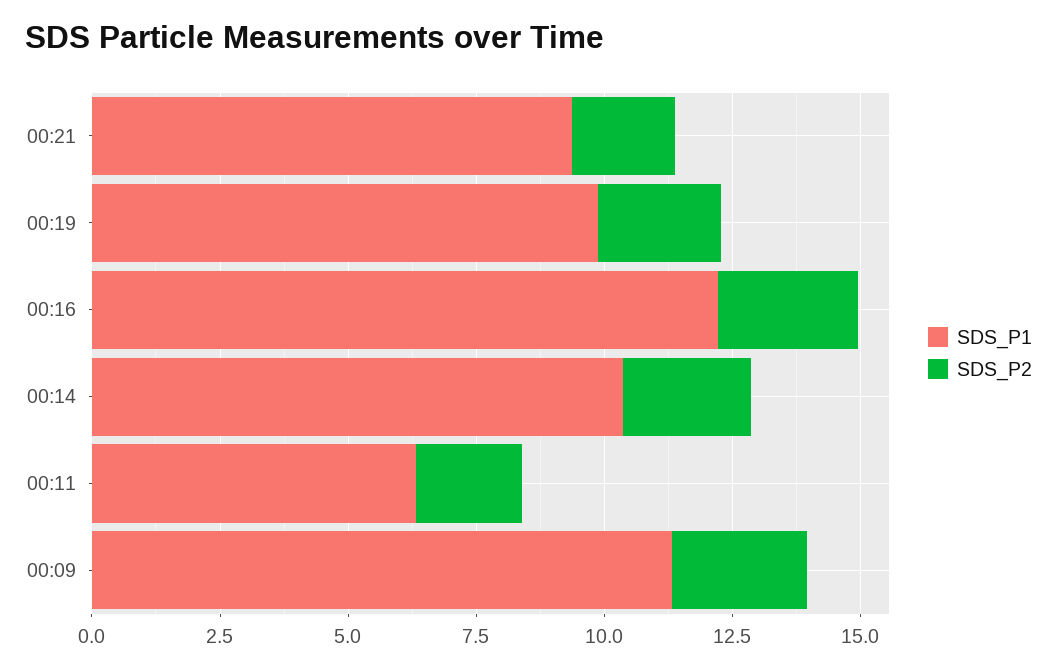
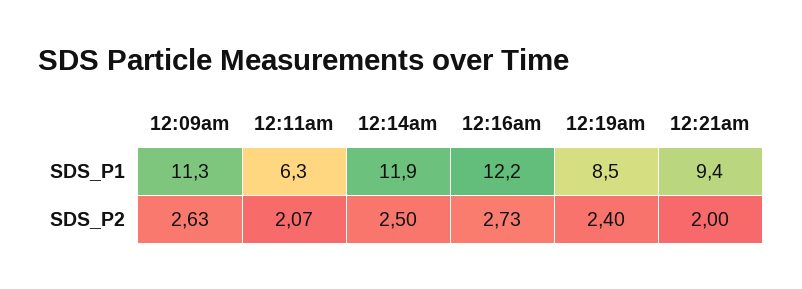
SDS_P1, 00:19: 10 -> 8.5
SDS_P1, 00:14: 10.5 -> 11.9

